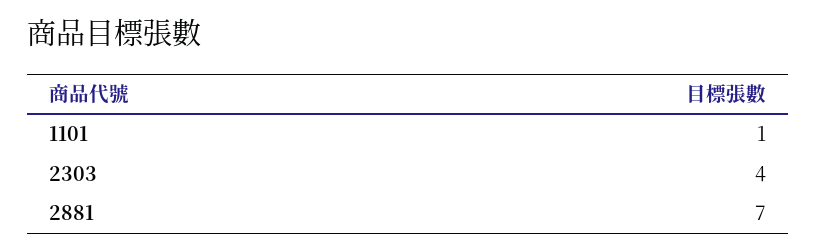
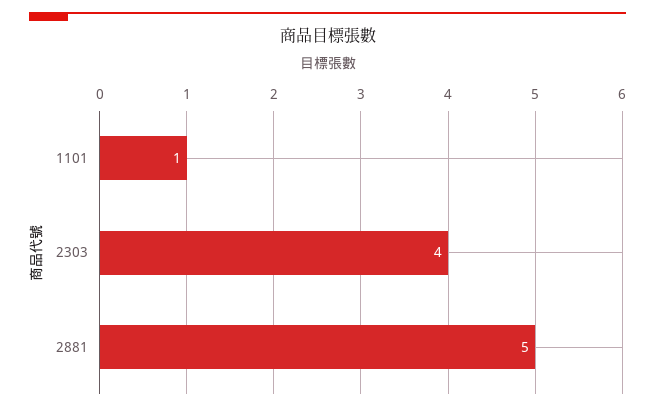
2881: 7 -> 5

